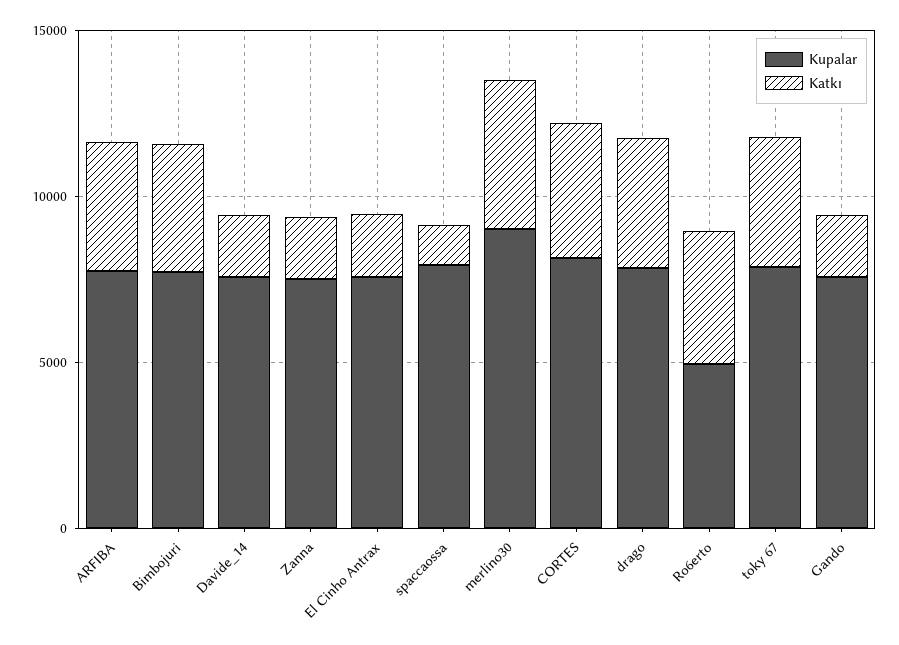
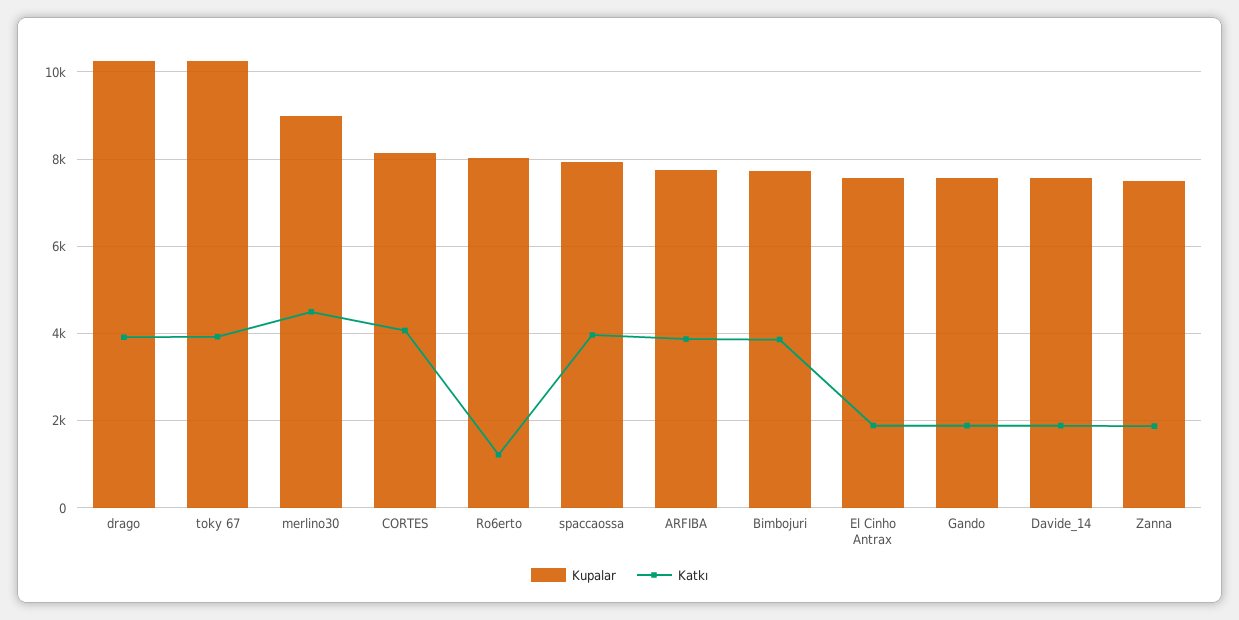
Katkı, spaccaossa: 1000 -> 4000
Kupalar, drago: 8000 -> 10200
Kupalar, Ro6erto: 5000 -> 8000
Katkı, Ro6erto: 4000 -> 1200
Kupalar, toky 67: 8000 -> 10200

